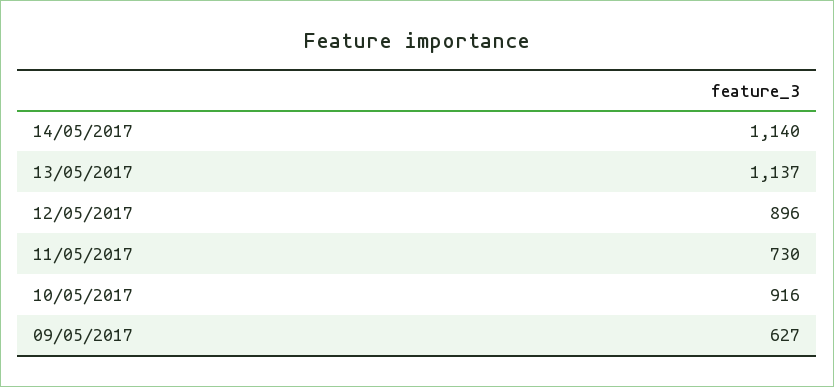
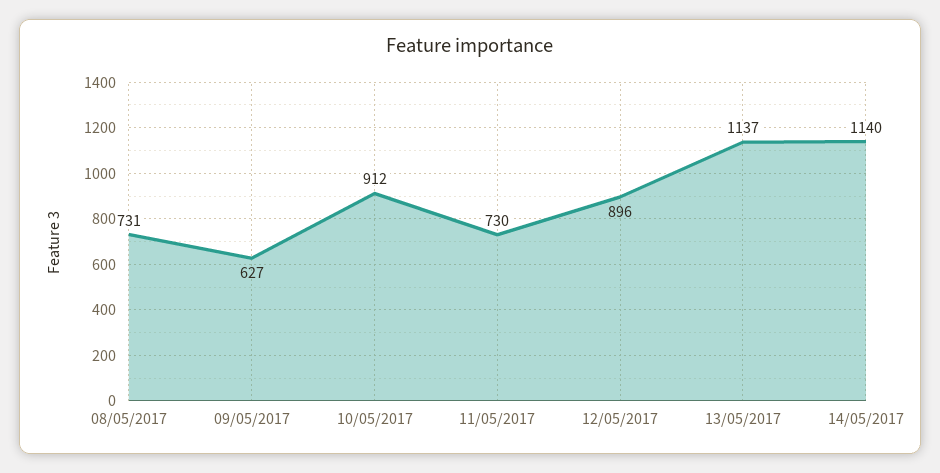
10/05/2017: 916 -> 912
08/05/2017: none -> 731

